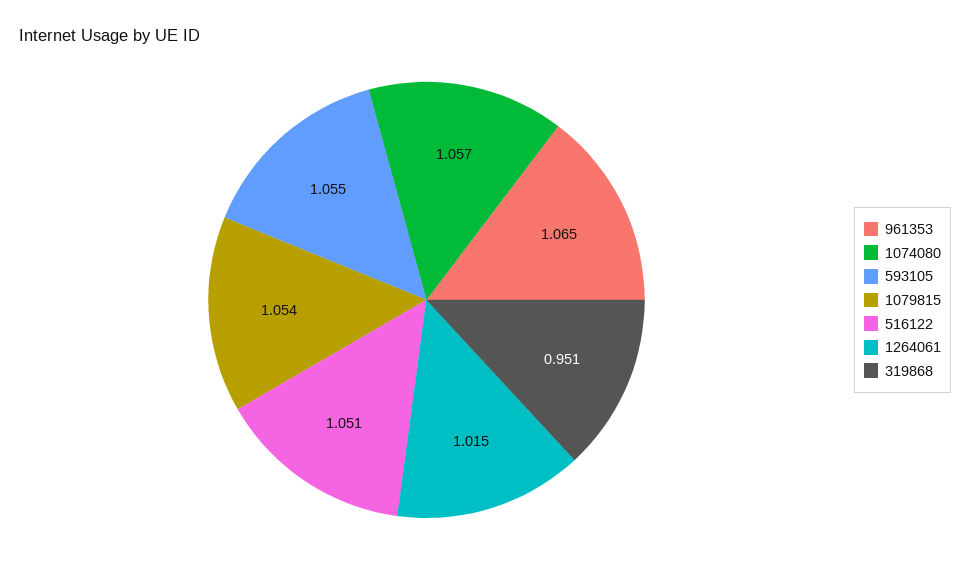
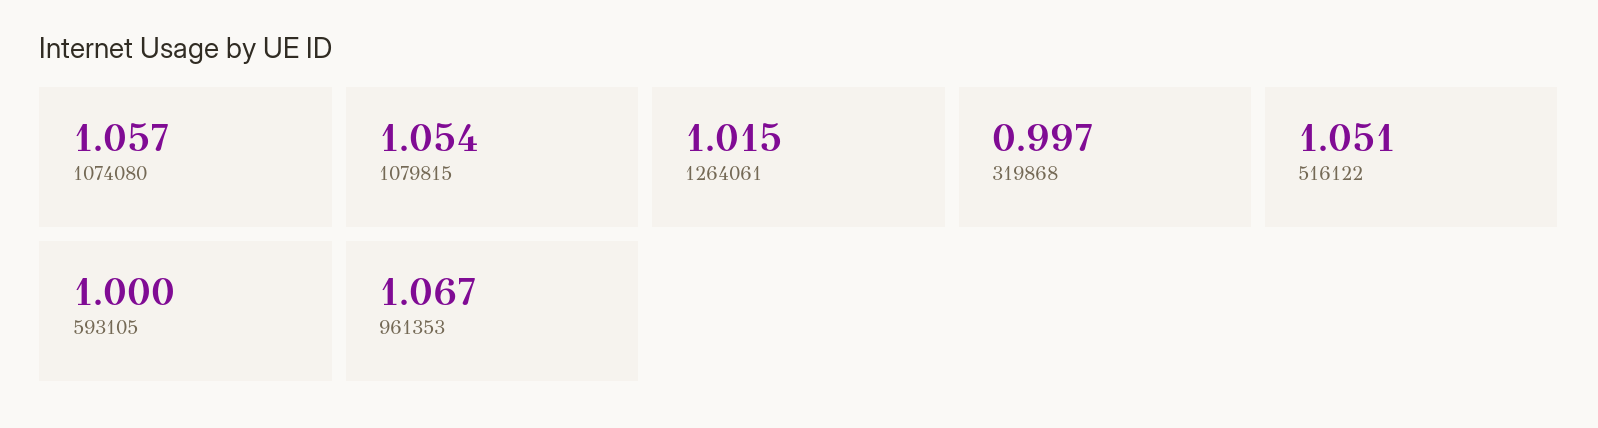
961353: 1.065 -> 1.067
593105: 1.055 -> 1
319868: 0.951 -> 0.997

